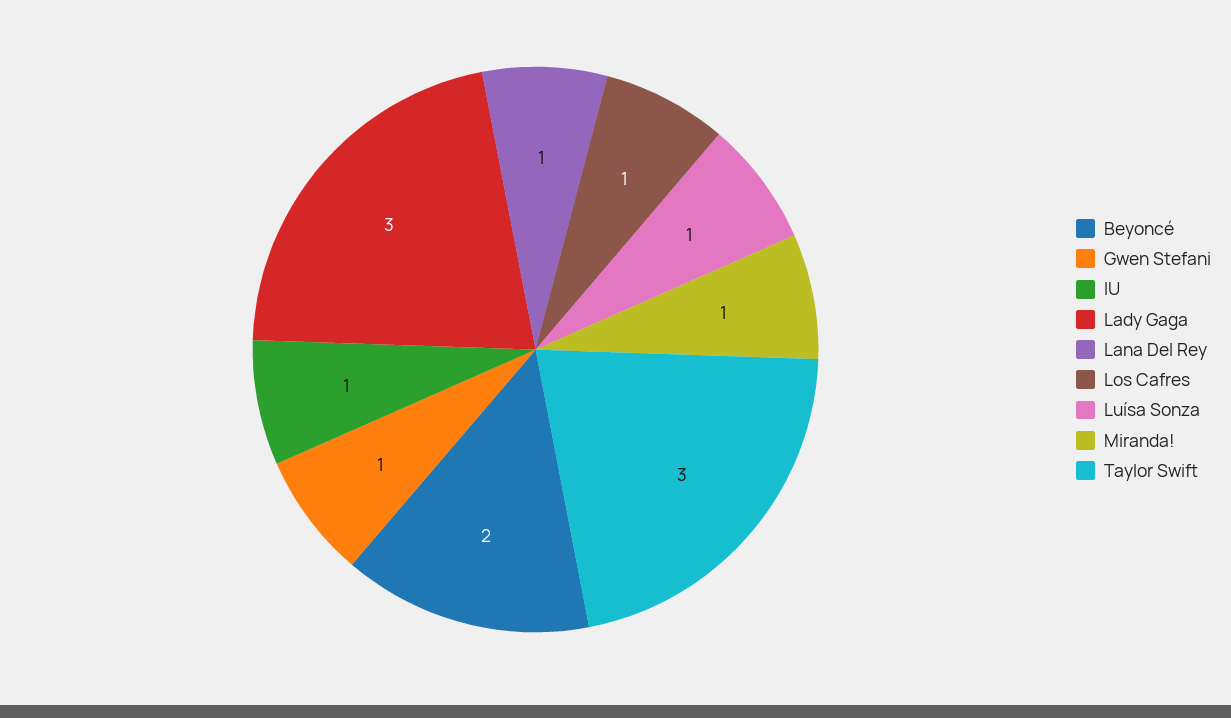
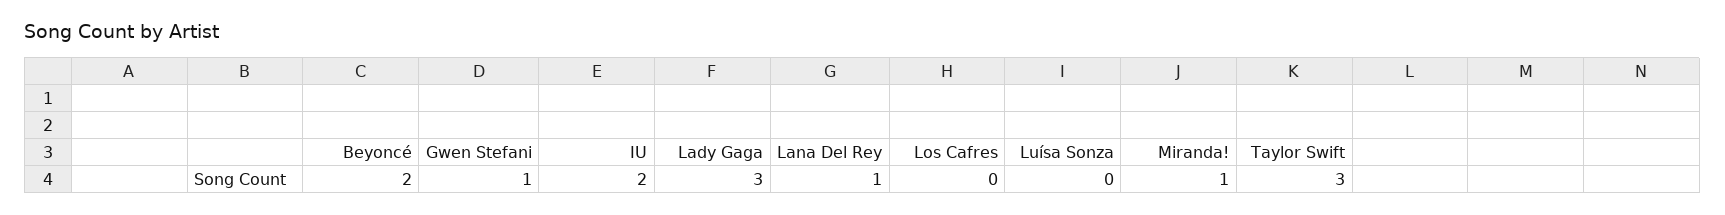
IU: 1 -> 2
Los Cafres: 1 -> 0
Luísa Sonza: 1 -> 0

